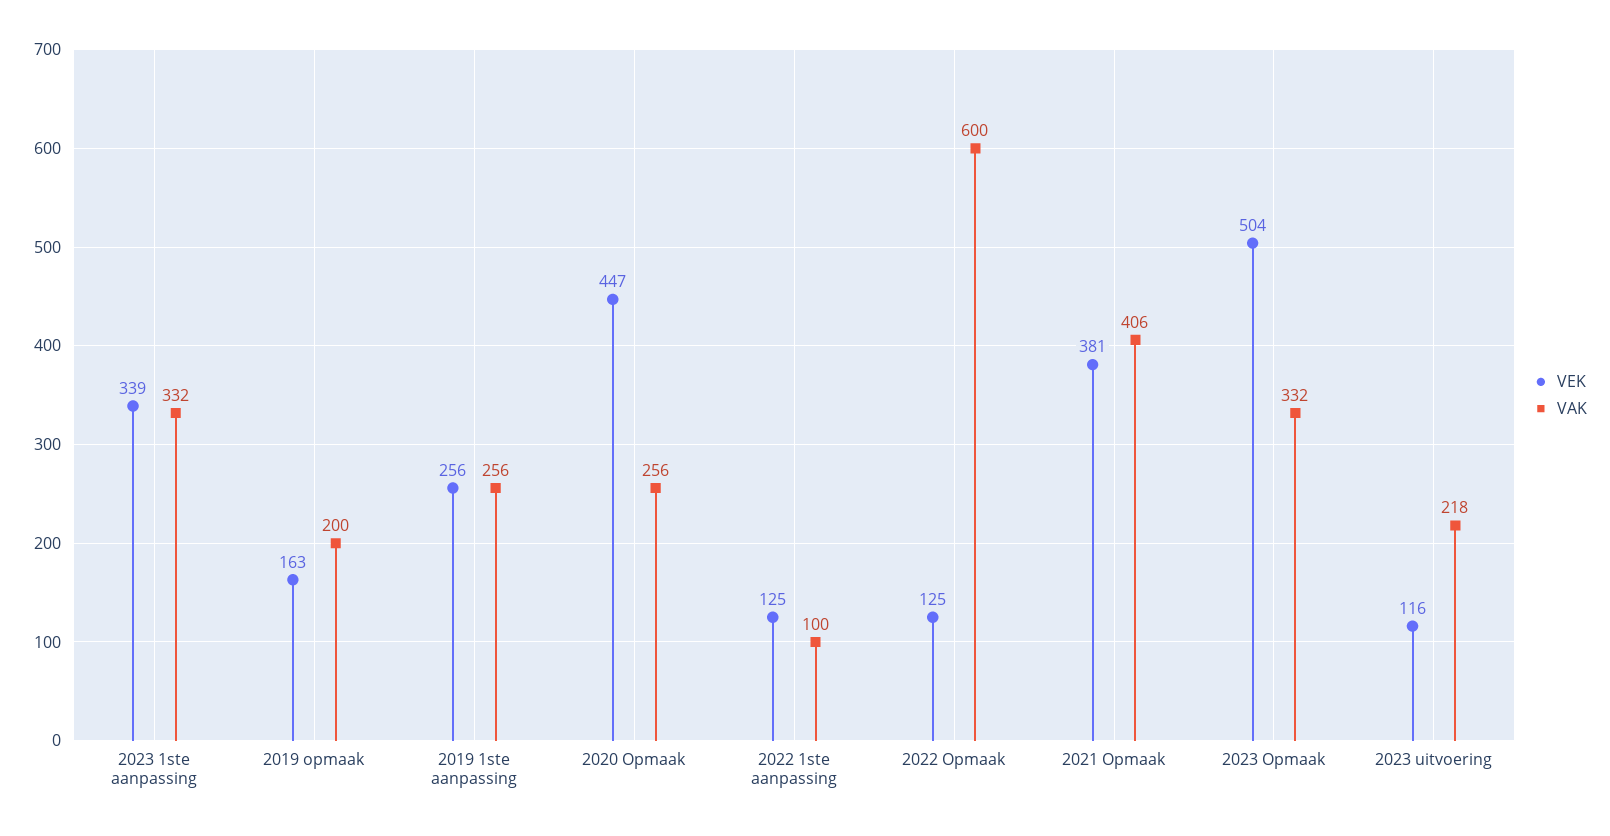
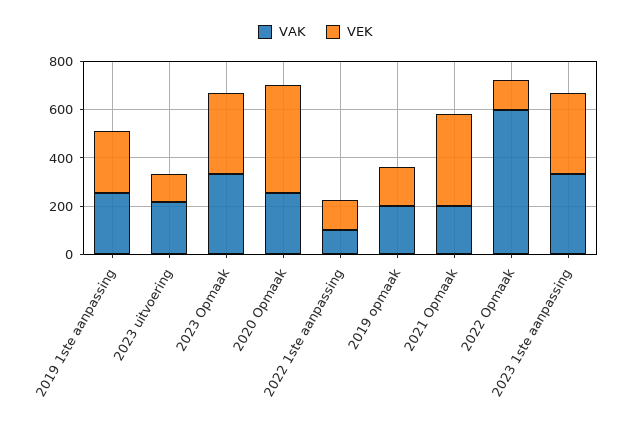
VAK, 2021 Opmaak: 406 -> 200
VEK, 2023 Opmaak: 504 -> 350

